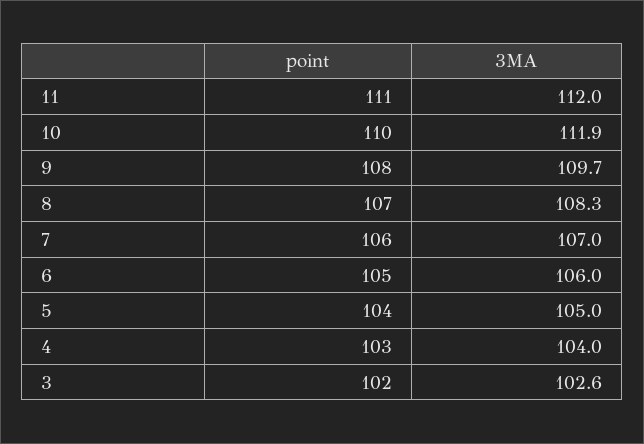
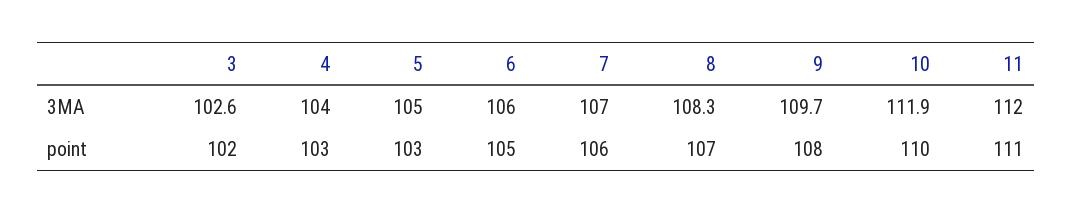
point, 5: 104 -> 103

